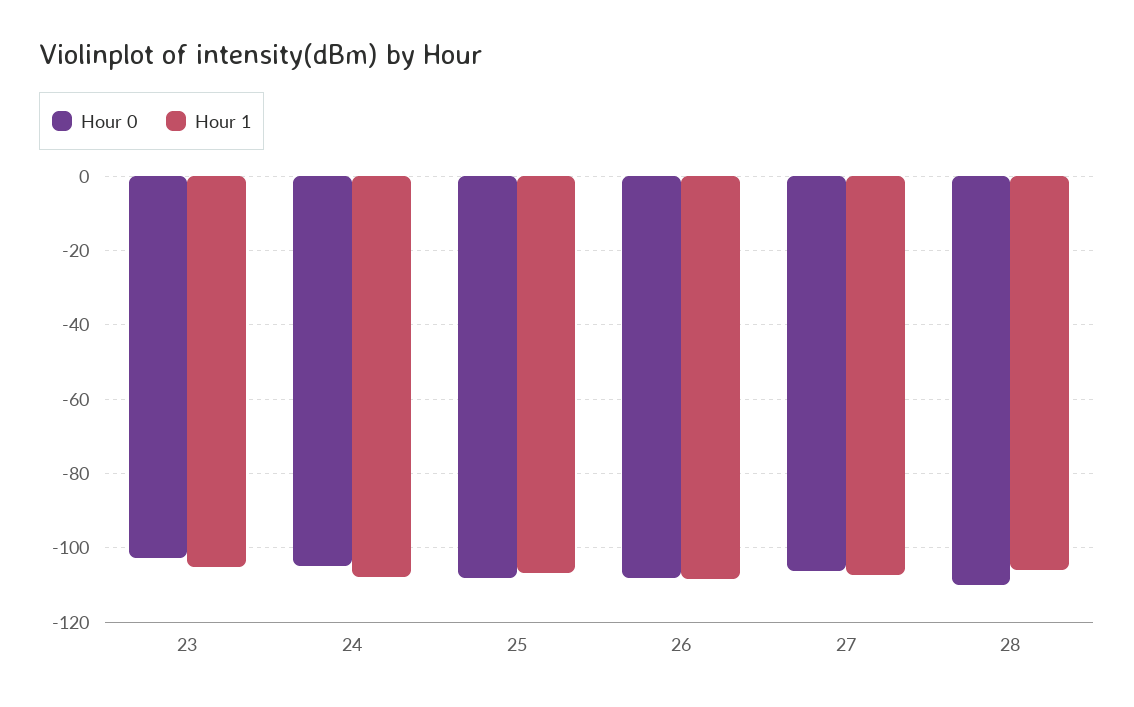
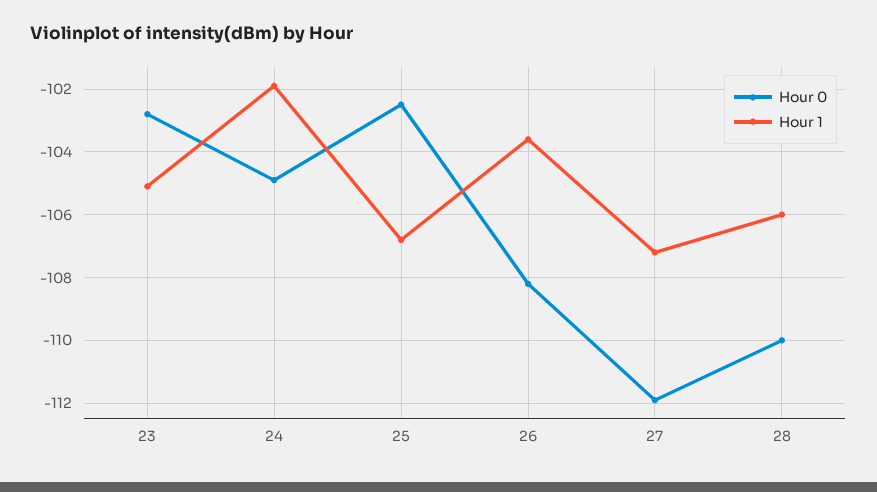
Hour 1, 24: -108 -> -102
Hour 0, 25: -108 -> -102.5
Hour 1, 26: -108 -> -103.5
Hour 0, 27: -106 -> -112

